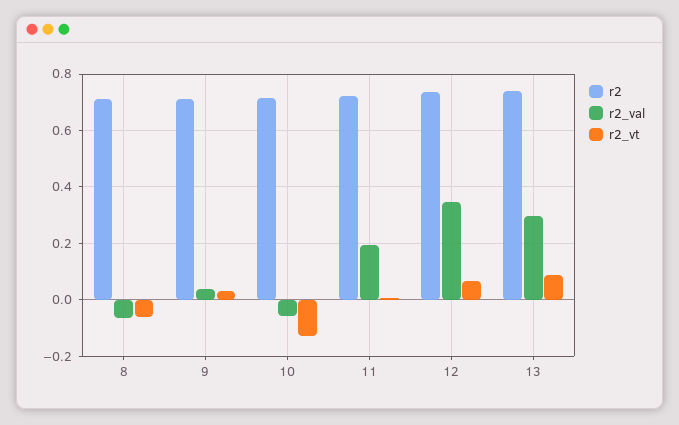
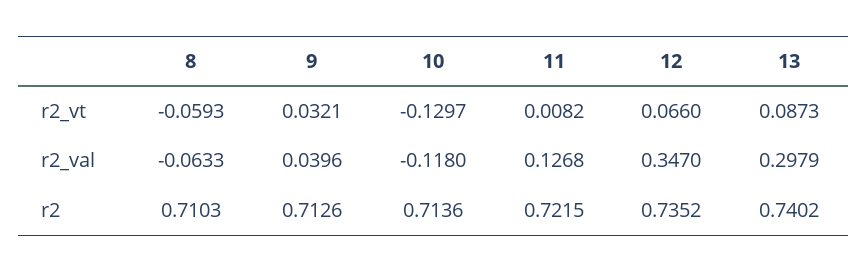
r2_val, 10: -0.05 -> -0.118
r2_val, 11: 0.2 -> 0.1268

